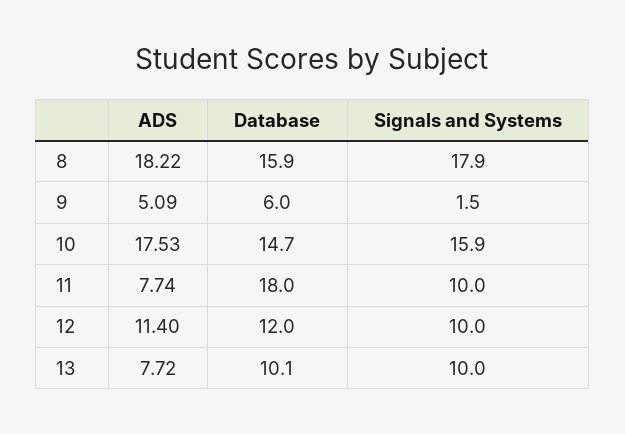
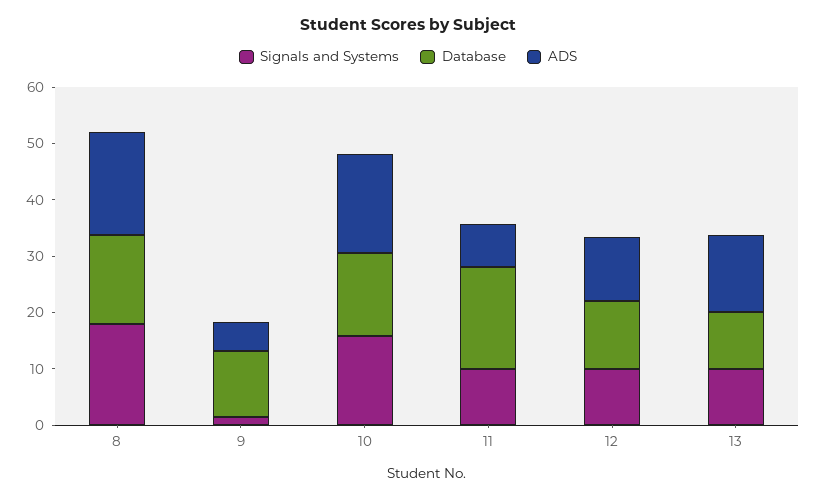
Database, 9: 6 -> 12
ADS, 13: 7.72 -> 14

